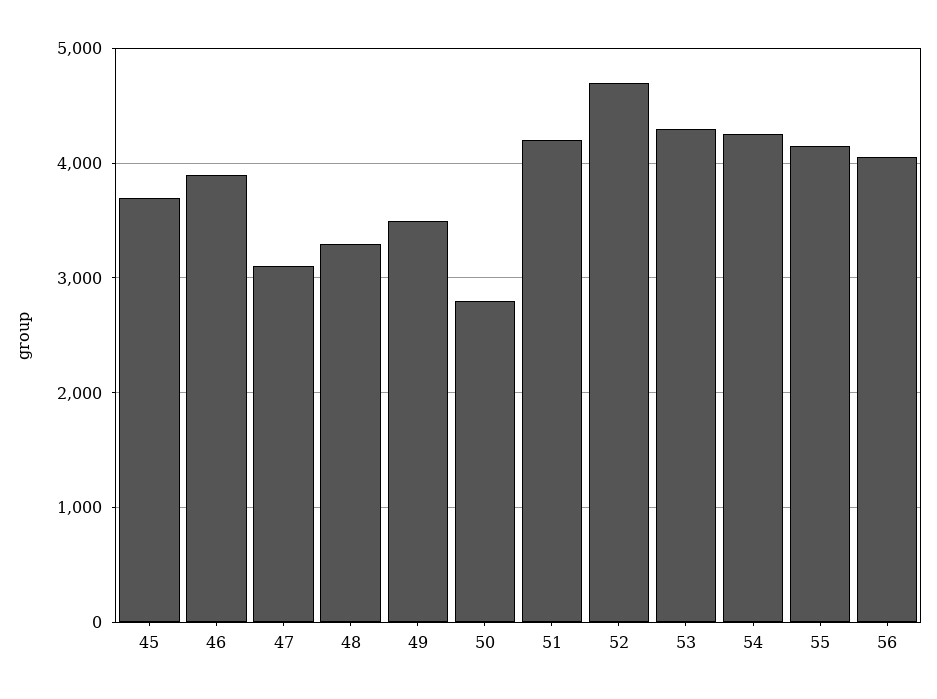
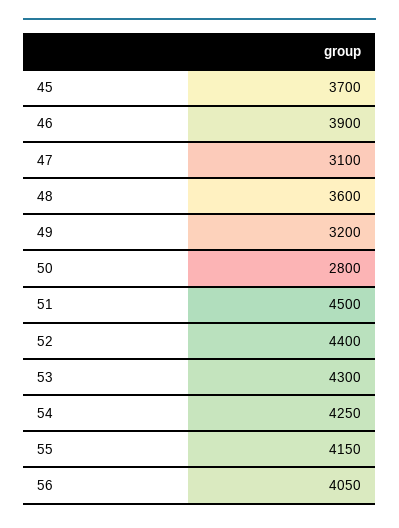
48: 3300 -> 3600
49: 3500 -> 3200
51: 4200 -> 4500
52: 4700 -> 4400

